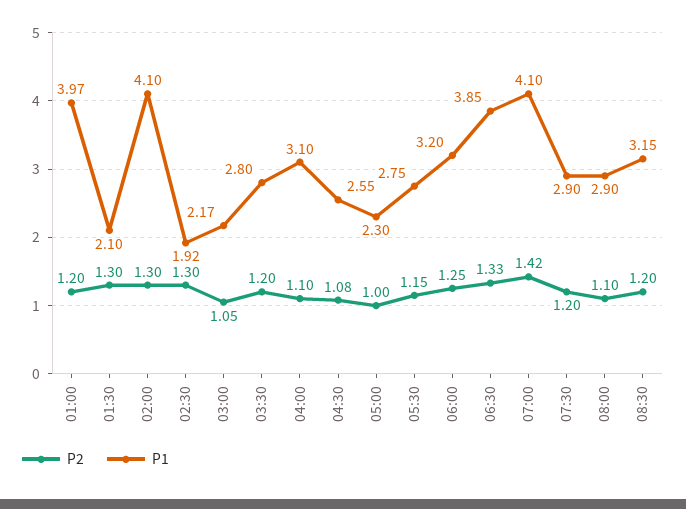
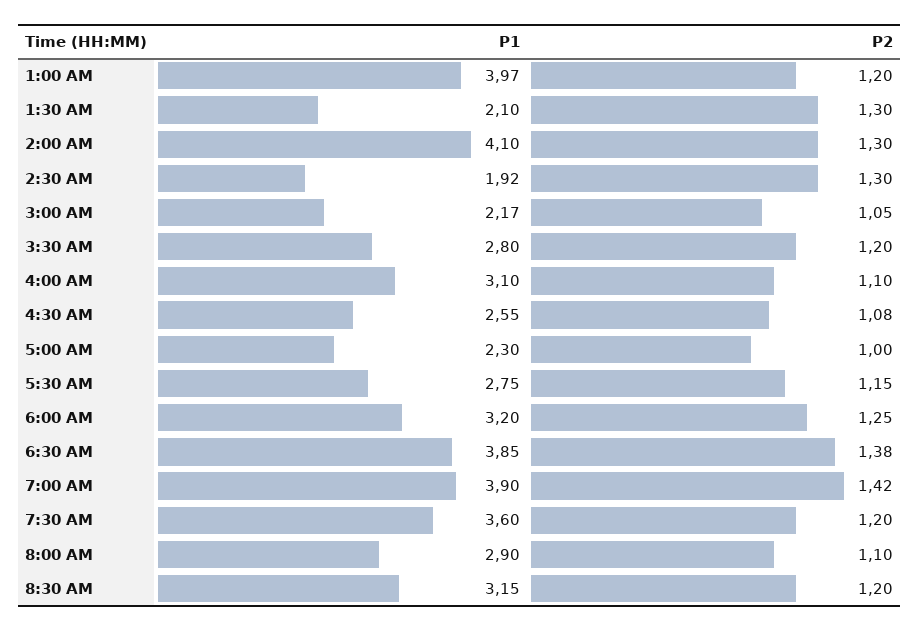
P2, 06:30: 1.33 -> 1.38
P1, 07:00: 4.1 -> 3.9
P1, 07:30: 2.9 -> 3.6

